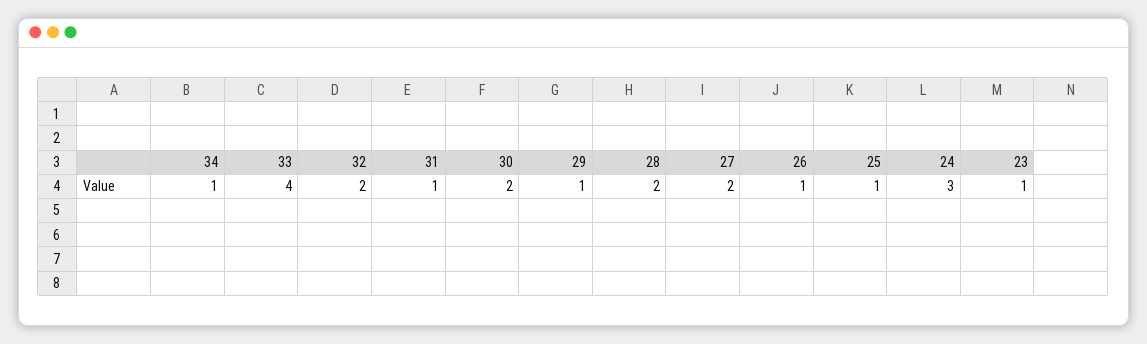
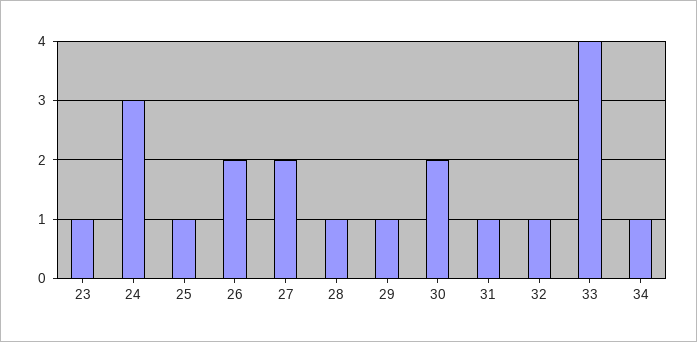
32: 2 -> 1
28: 2 -> 1
26: 1 -> 2

